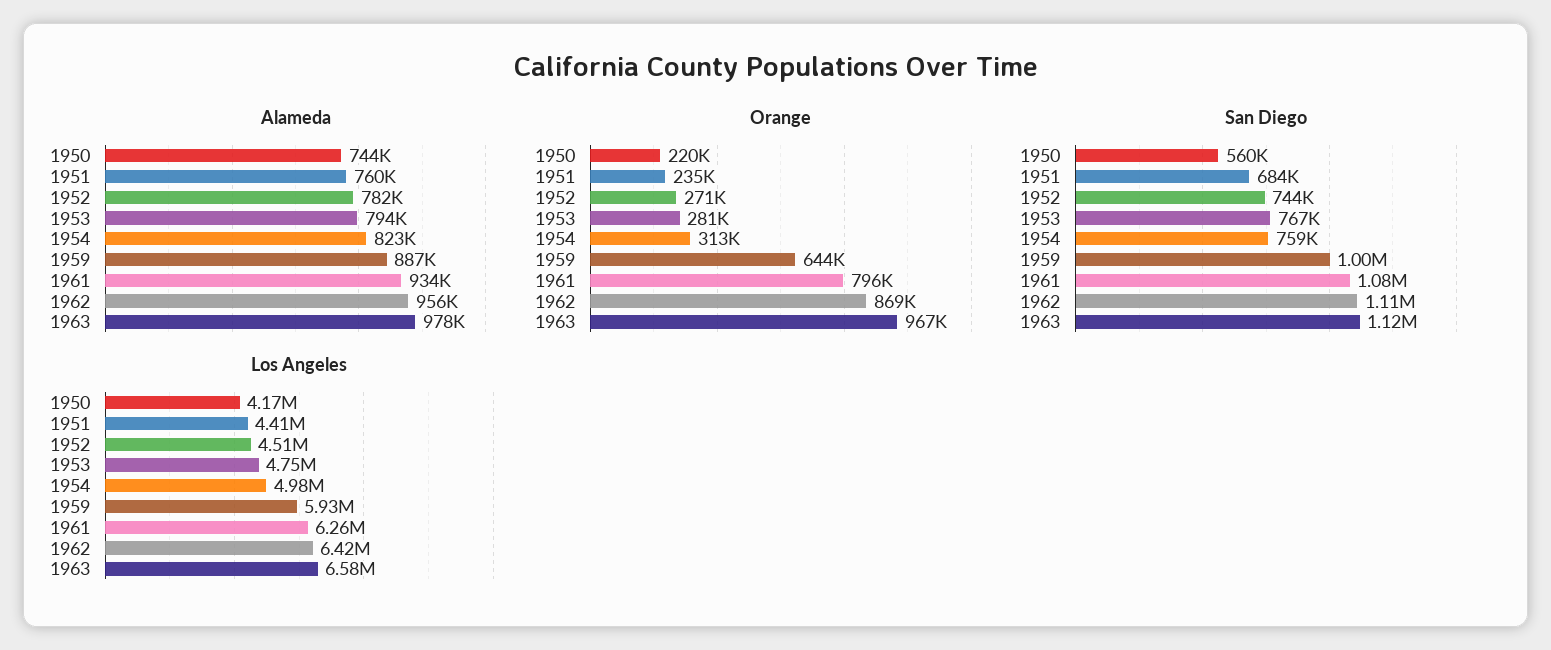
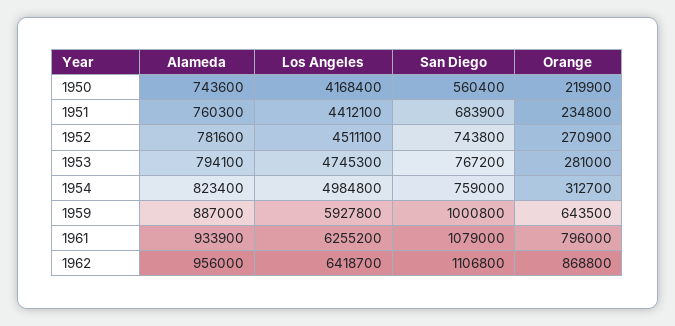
Alameda, 1963: 978000 -> none
Orange, 1963: 967000 -> none
San Diego, 1963: 1120000 -> none
Los Angeles, 1963: 6580000 -> none

